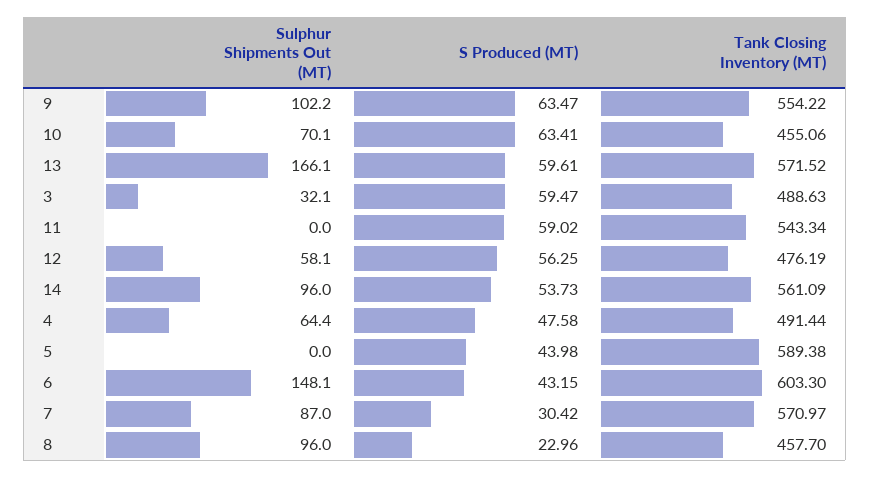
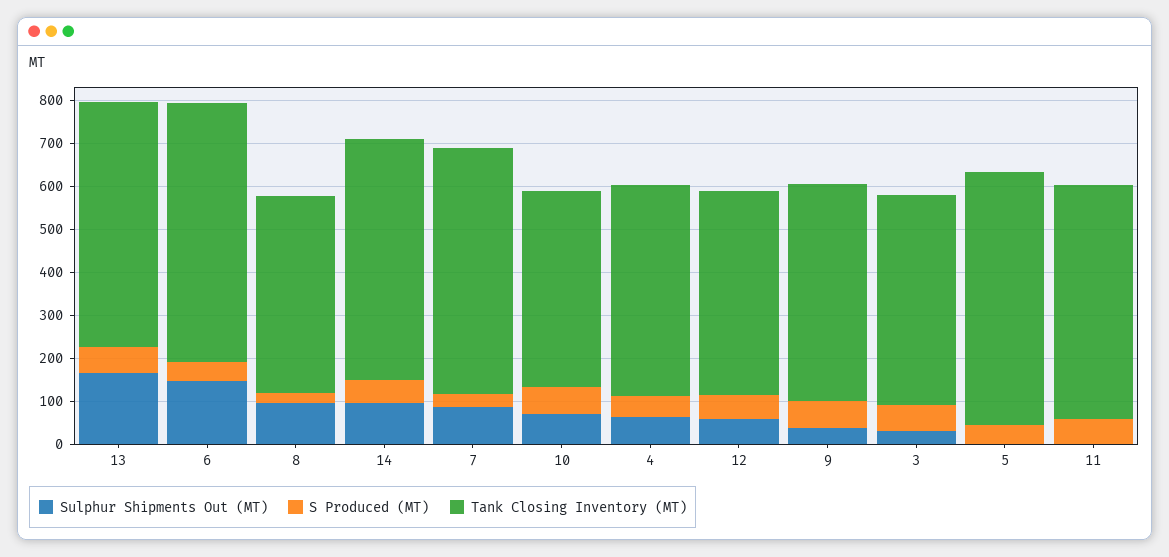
Sulphur Shipments Out (MT), 9: 102.2 -> 40
Tank Closing Inventory (MT), 9: 554.22 -> 500

